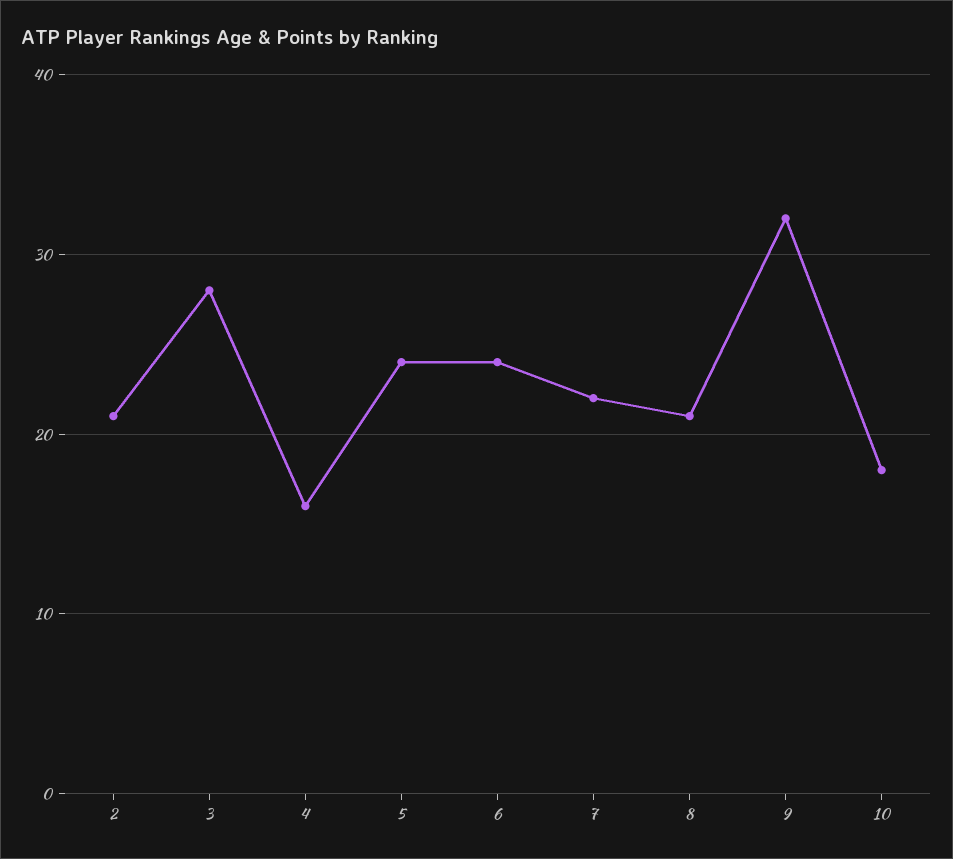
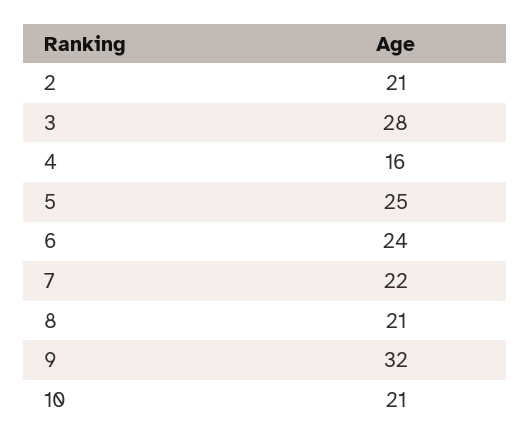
5: 24 -> 25
10: 18 -> 21

